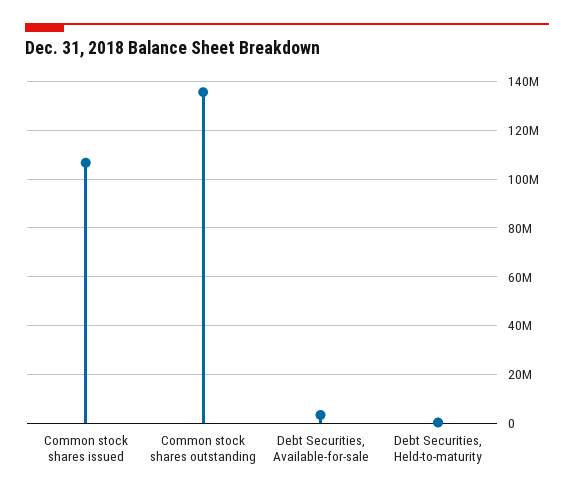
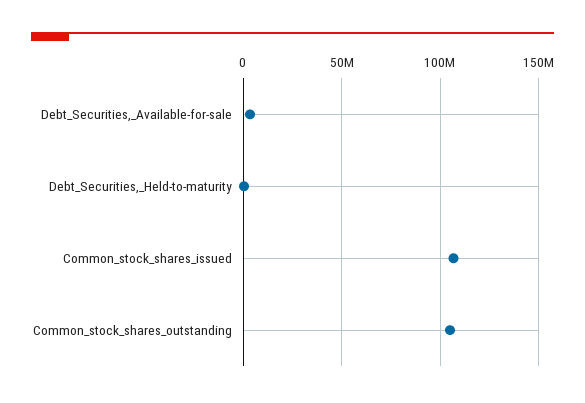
Common stock shares outstanding: 135000000 -> 105000000

